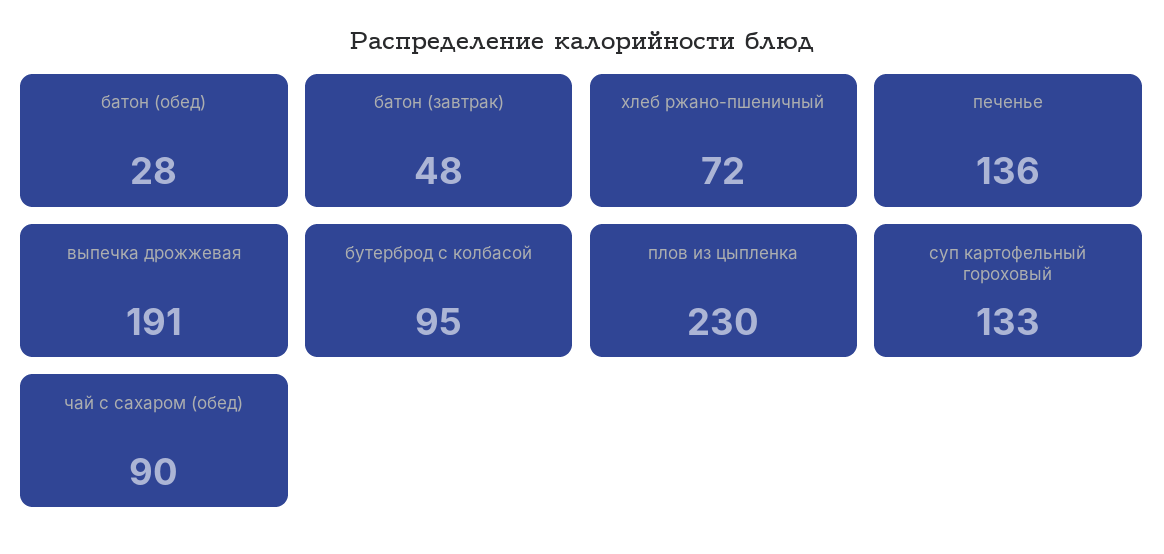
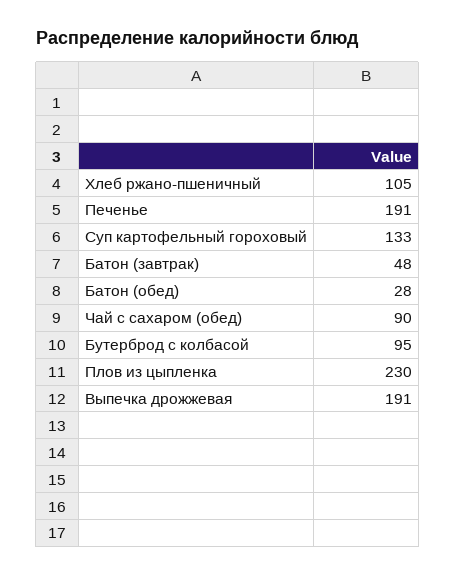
хлеб ржано-пшеничный: 72 -> 105
печенье: 136 -> 191

